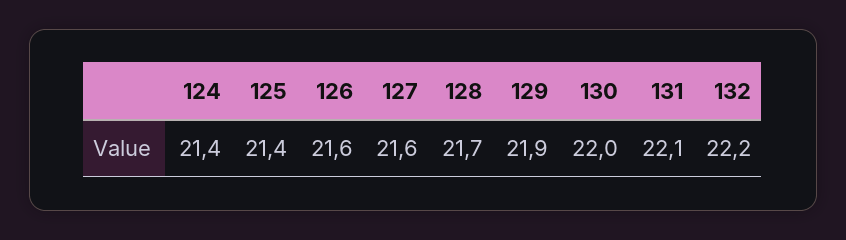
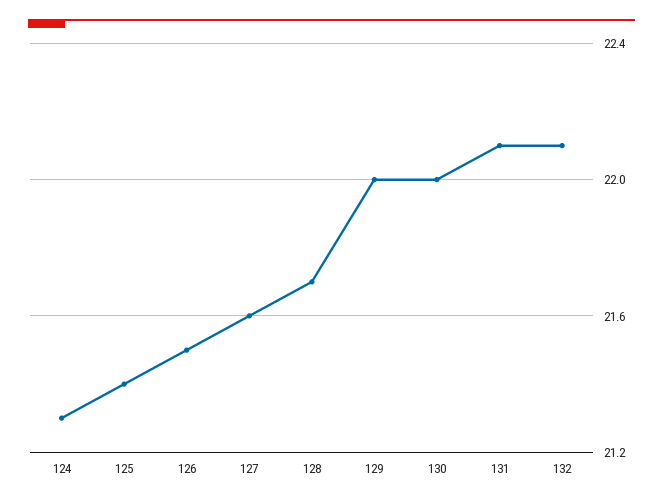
124: 21.4 -> 21.3
126: 21.6 -> 21.5
129: 21.9 -> 22
132: 22.2 -> 22.1

